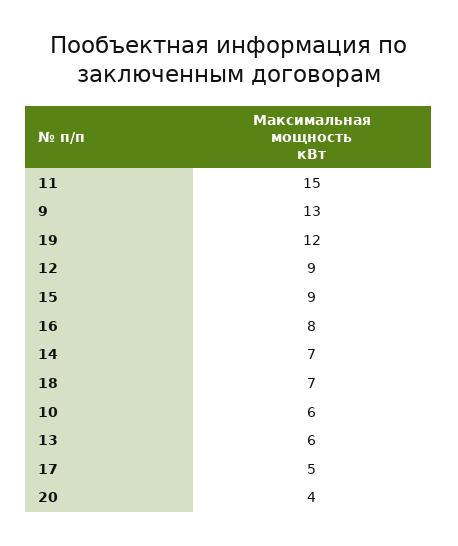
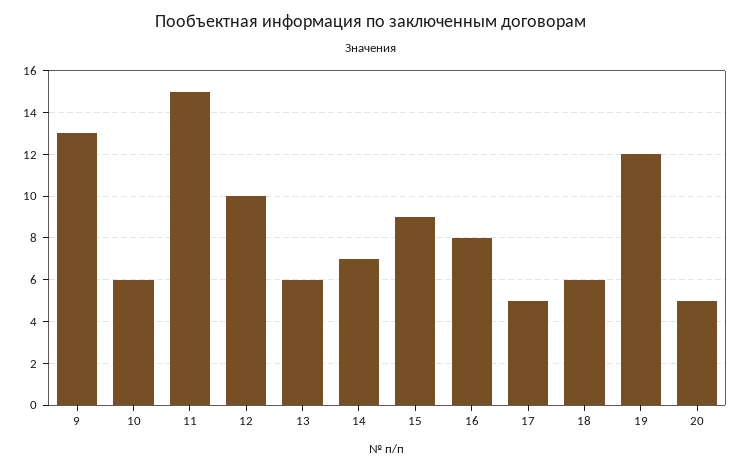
12: 9 -> 10
18: 7 -> 6
20: 4 -> 5

